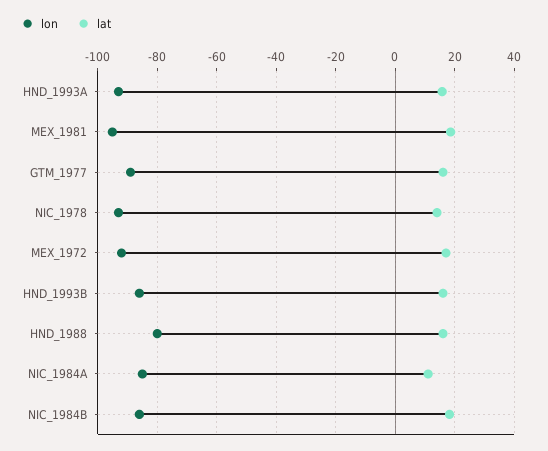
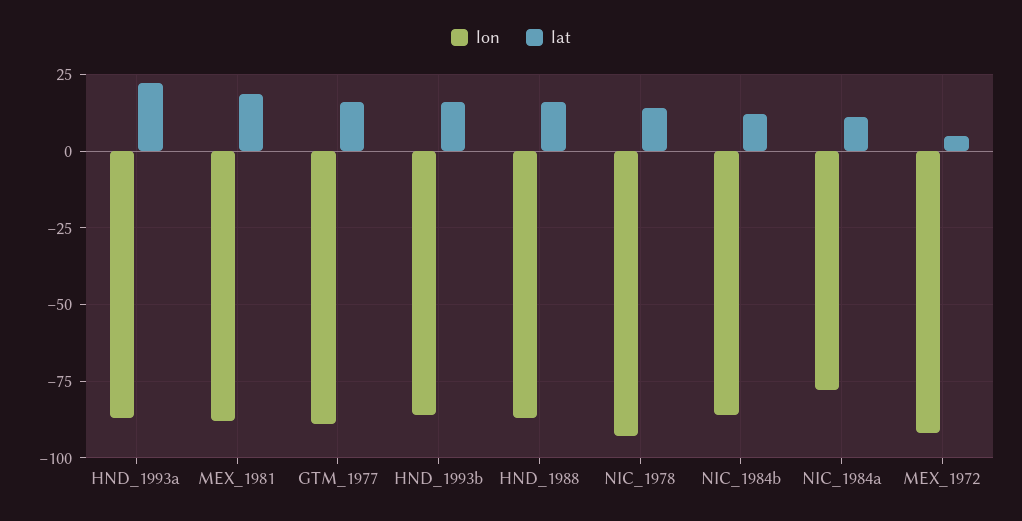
lon, HND_1993A: -92.5 -> -87.5
lat, HND_1993A: 15 -> 22.5
lon, MEX_1981: -95 -> -87.5
lat, MEX_1972: 17.5 -> 5
lon, HND_1988: -80 -> -87.5
lon, NIC_1984A: -85 -> -77.5
lat, NIC_1984B: 17.5 -> 12.5

